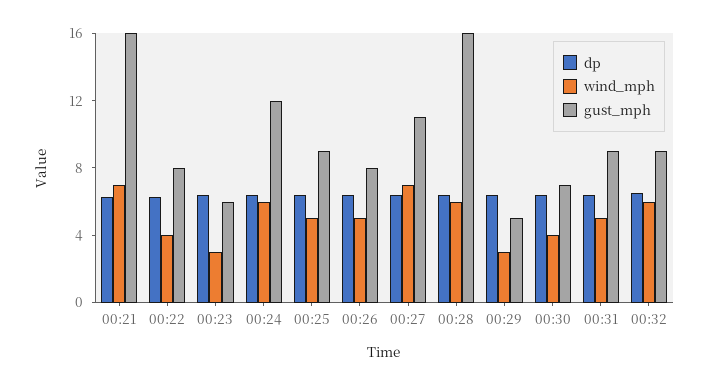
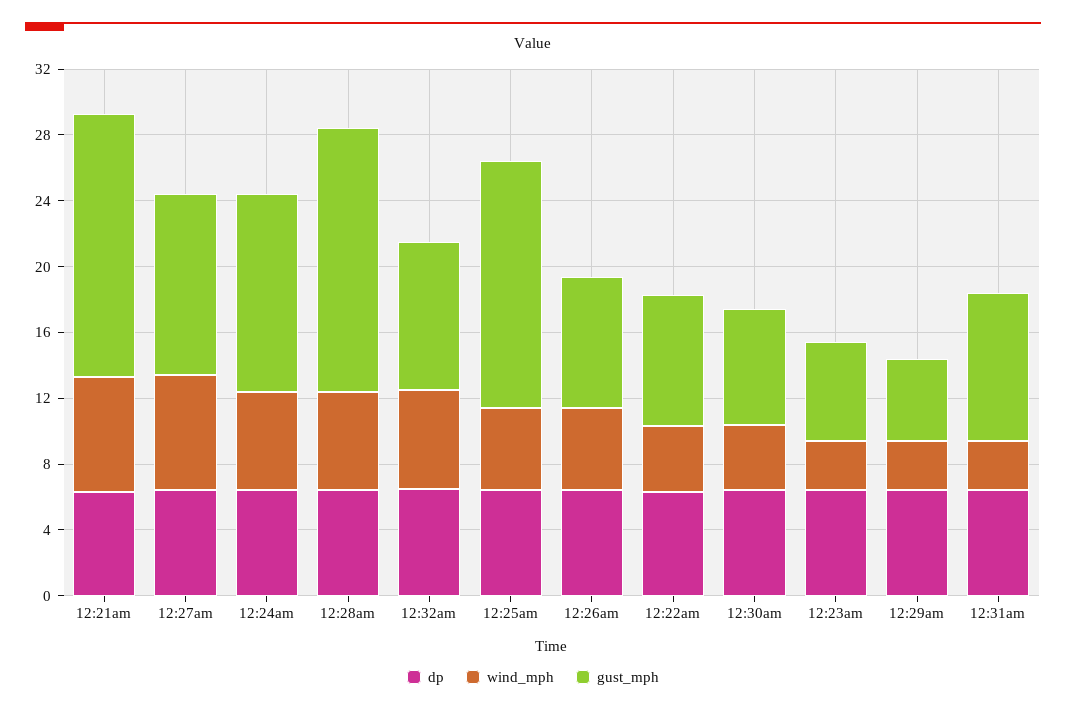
gust_mph, 00:25: 9 -> 15
wind_mph, 00:31: 5 -> 3

